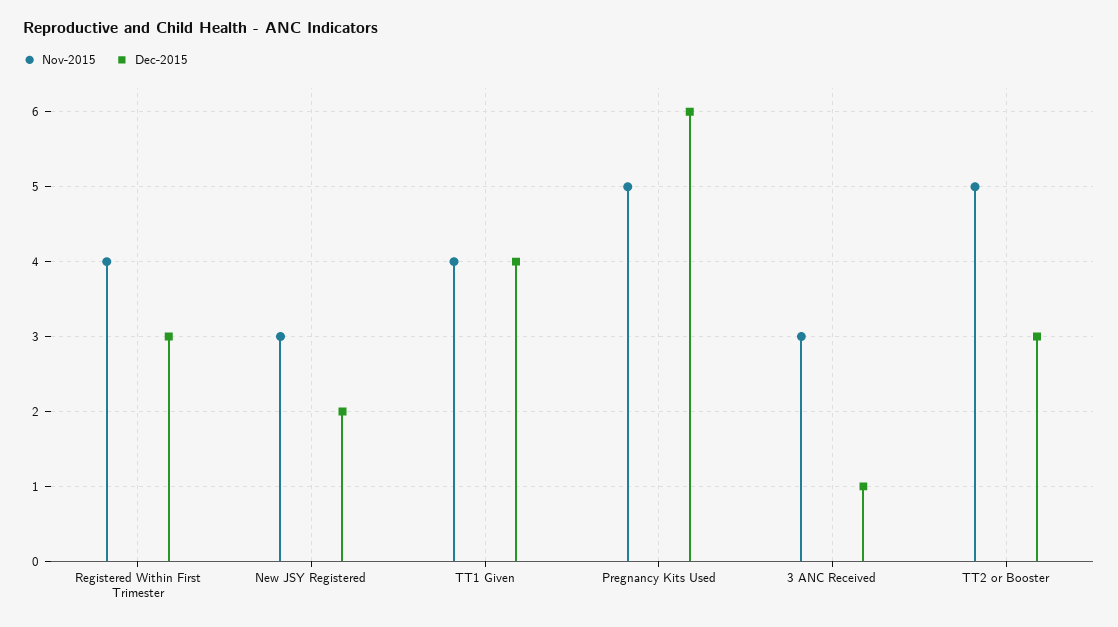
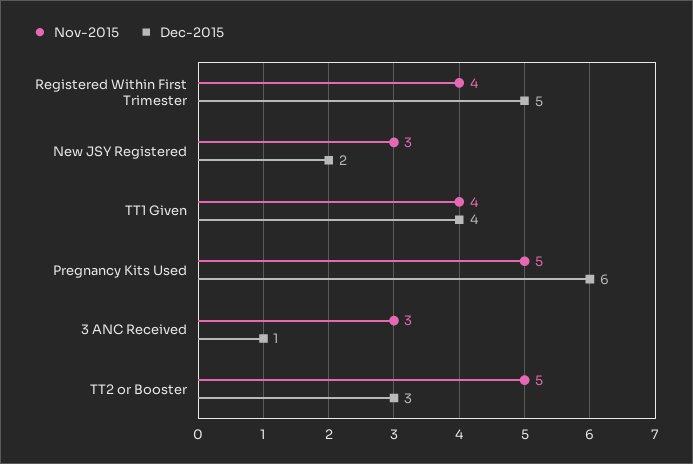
Dec-2015, Registered Within First Trimester: 3 -> 5

